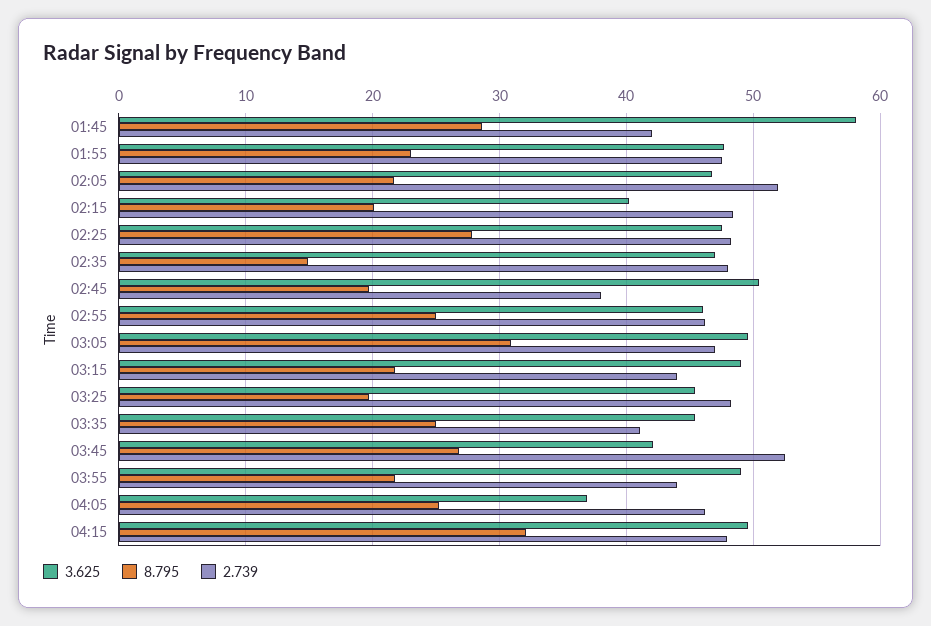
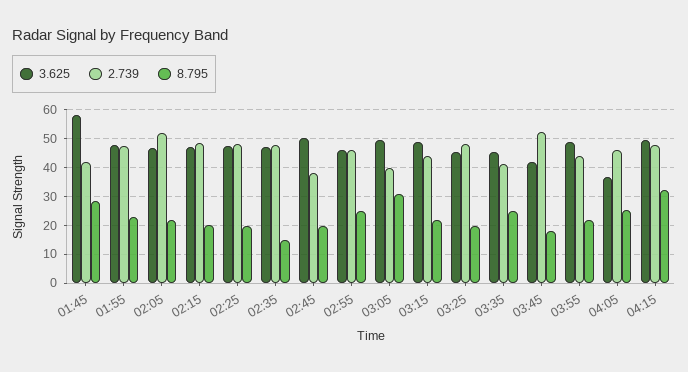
3.625, 02:15: 40 -> 47.5
8.795, 02:25: 28 -> 20
2.739, 03:05: 47 -> 40
8.795, 03:45: 27 -> 17.5

